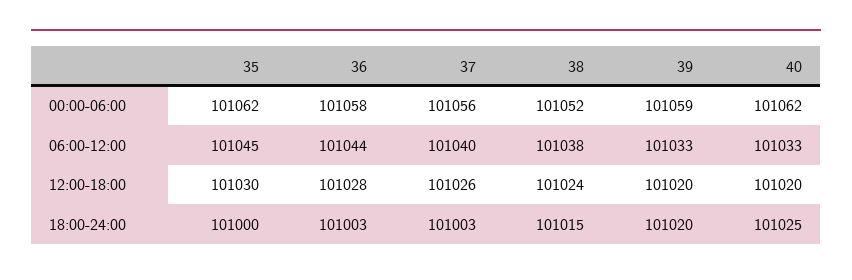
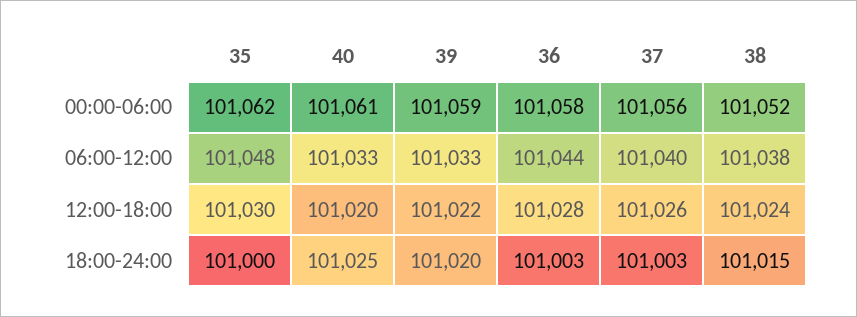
40, 00:00-06:00: 101062 -> 101061
35, 06:00-12:00: 101045 -> 101048
39, 12:00-18:00: 101020 -> 101022

